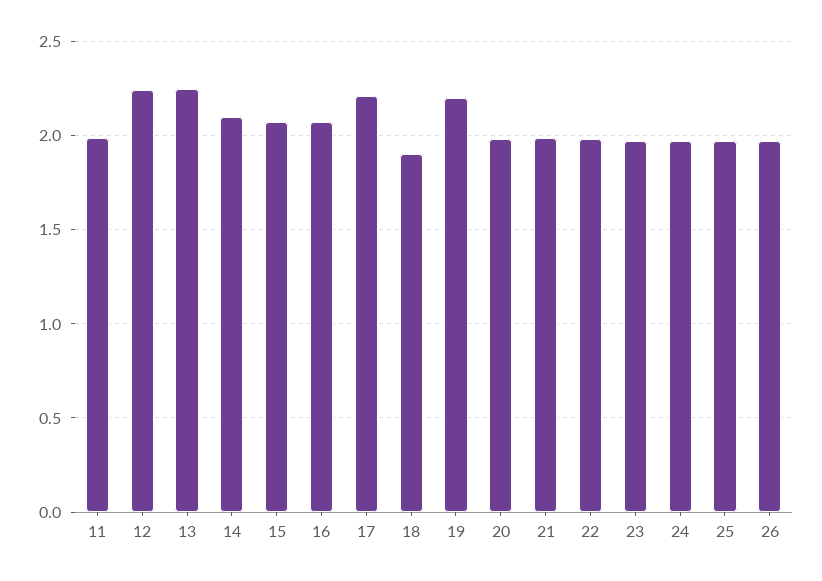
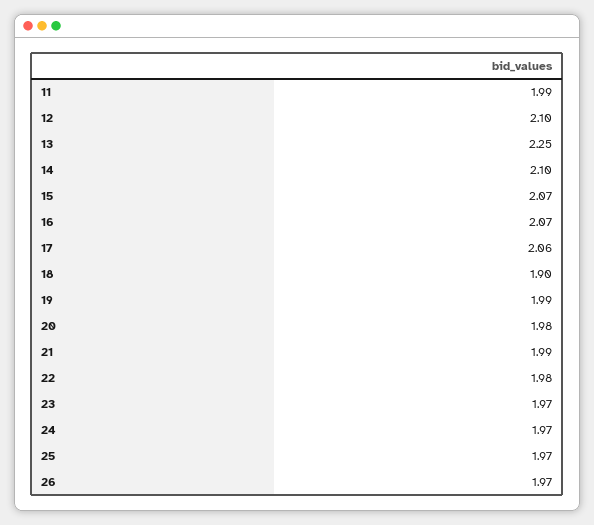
12: 2.25 -> 2.1
17: 2.2 -> 2.06
19: 2.2 -> 1.99

